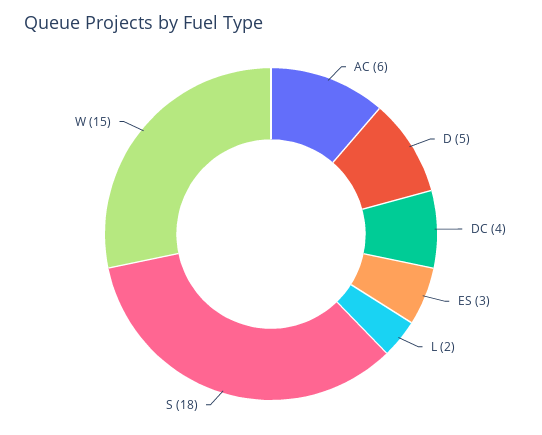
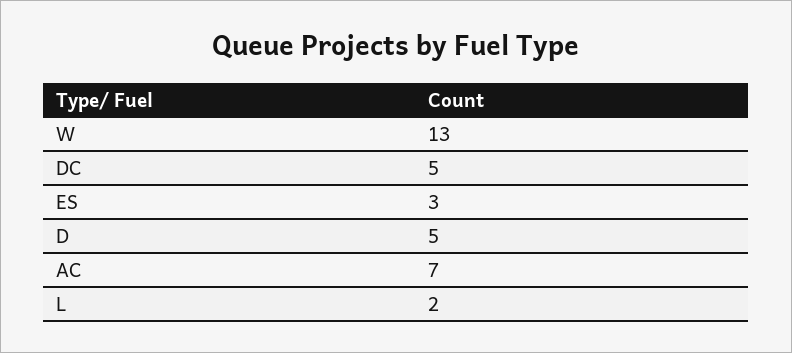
AC: 6 -> 7
DC: 4 -> 5
S: 18 -> none
W: 15 -> 13

